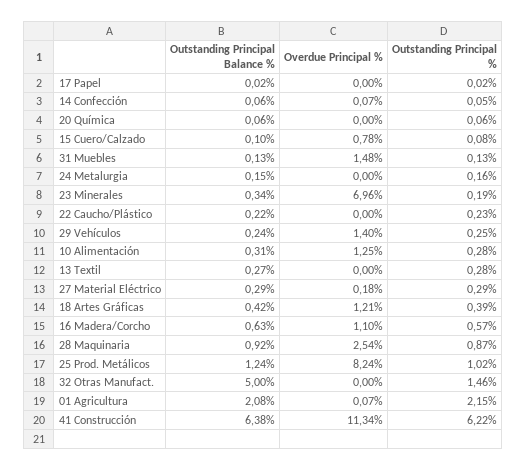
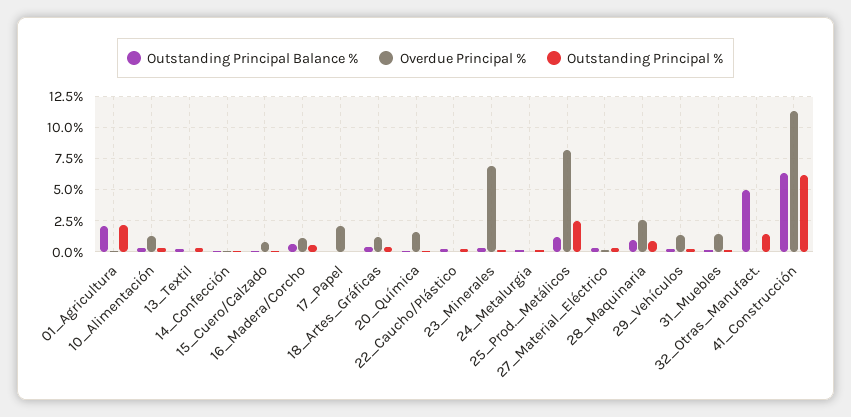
Overdue Principal %, 17 Papel: 0 -> 2
Overdue Principal %, 20 Química: 0 -> 1.5
Outstanding Principal %, 25 Prod. Metálicos: 1.02 -> 2.5

